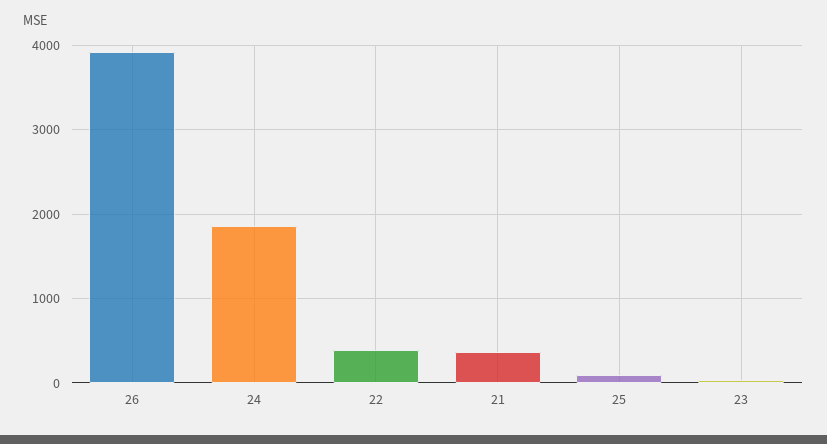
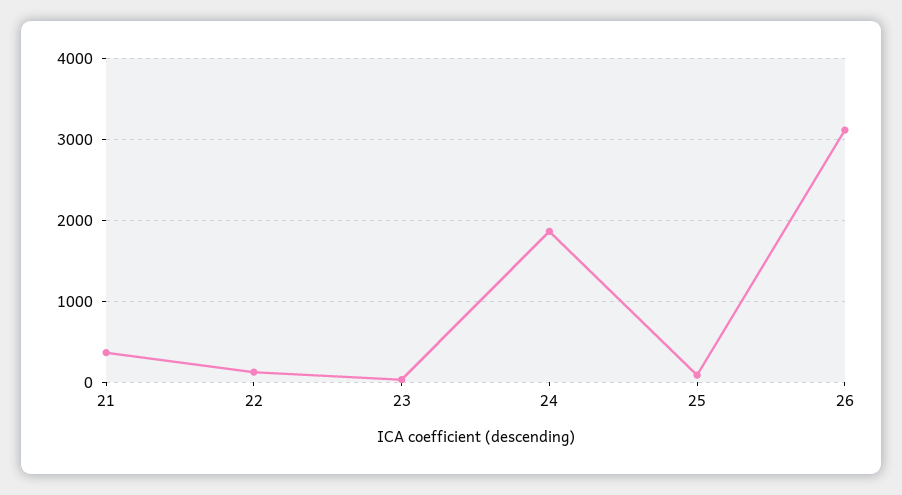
26: 3900 -> 3100
22: 400 -> 100

